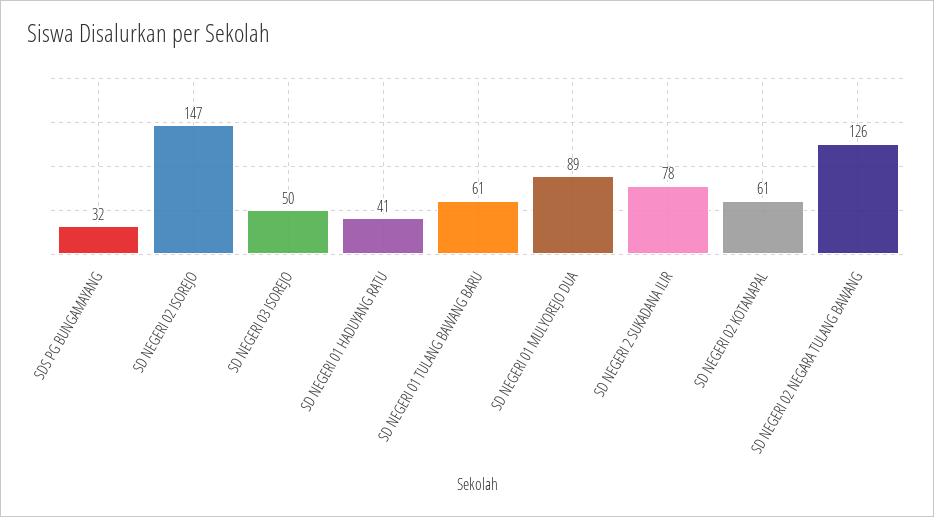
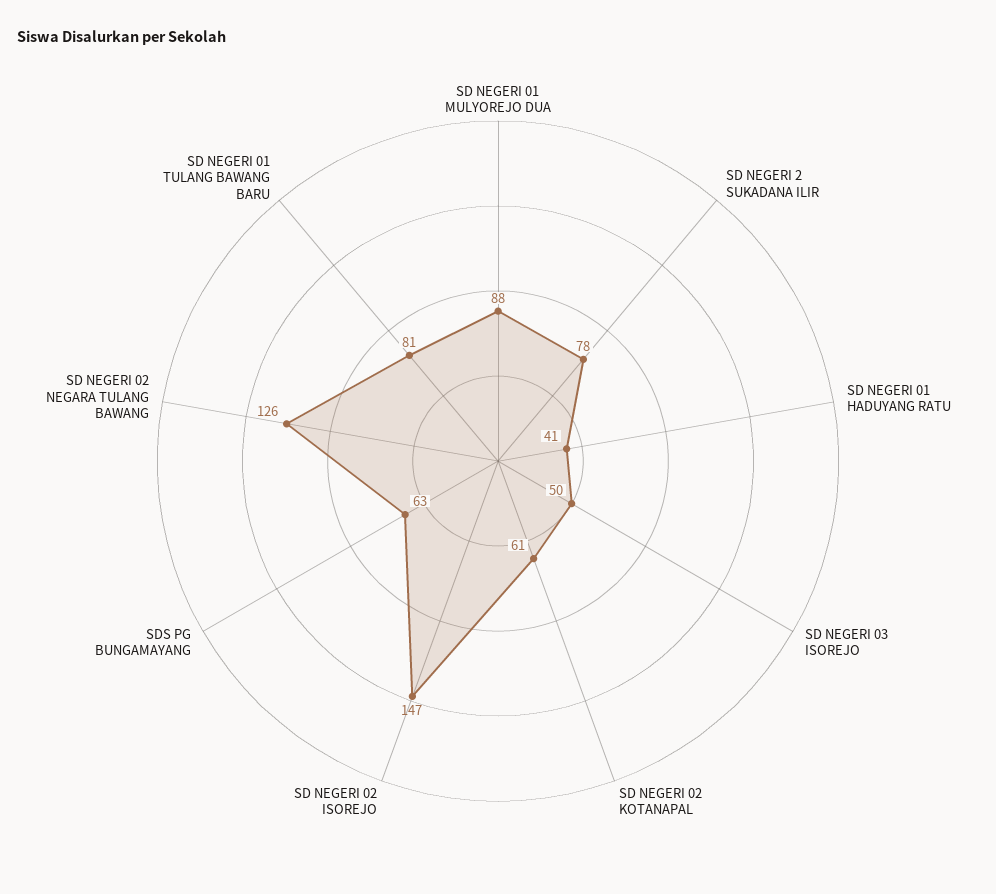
SDS PG BUNGAMAYANG: 32 -> 63
SD NEGERI 01 TULANG BAWANG BARU: 61 -> 81
SD NEGERI 01 MULYOREJO DUA: 89 -> 88

